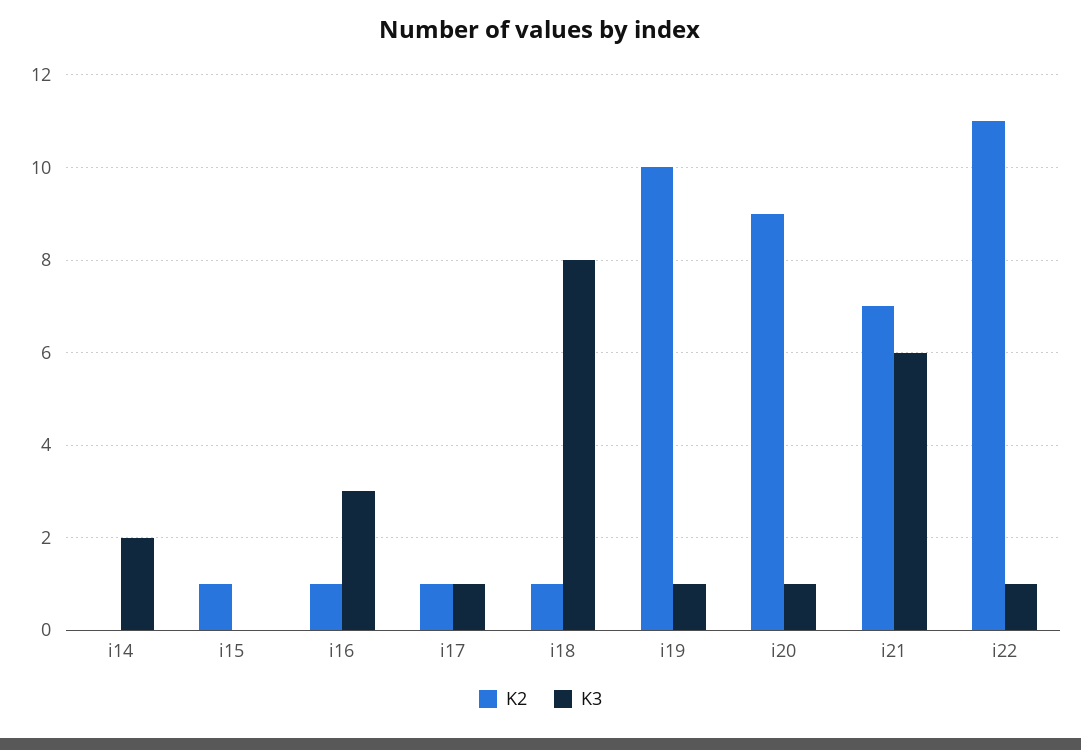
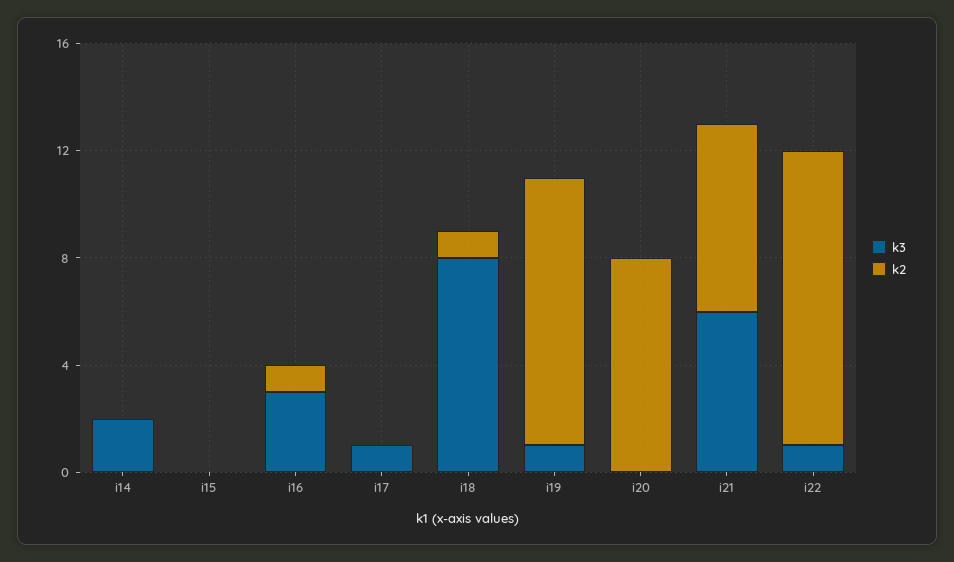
K2, i15: 1 -> 0
K2, i17: 1 -> 0
K2, i20: 9 -> 8
K3, i20: 1 -> 0

